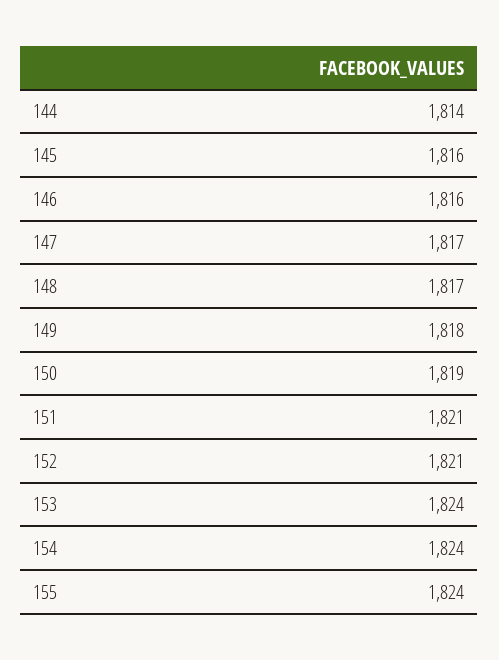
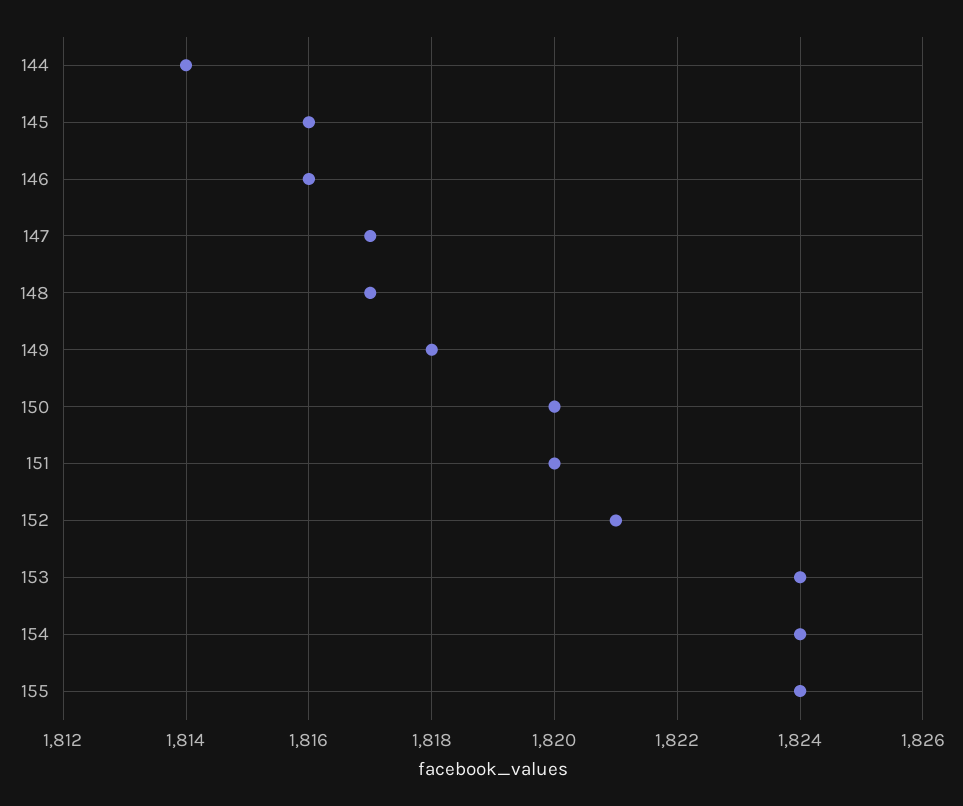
150: 1819 -> 1820
151: 1821 -> 1820

